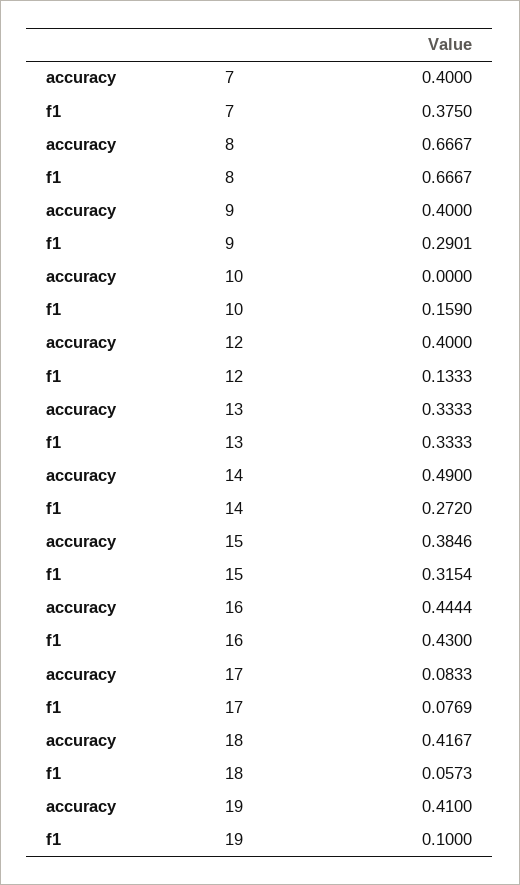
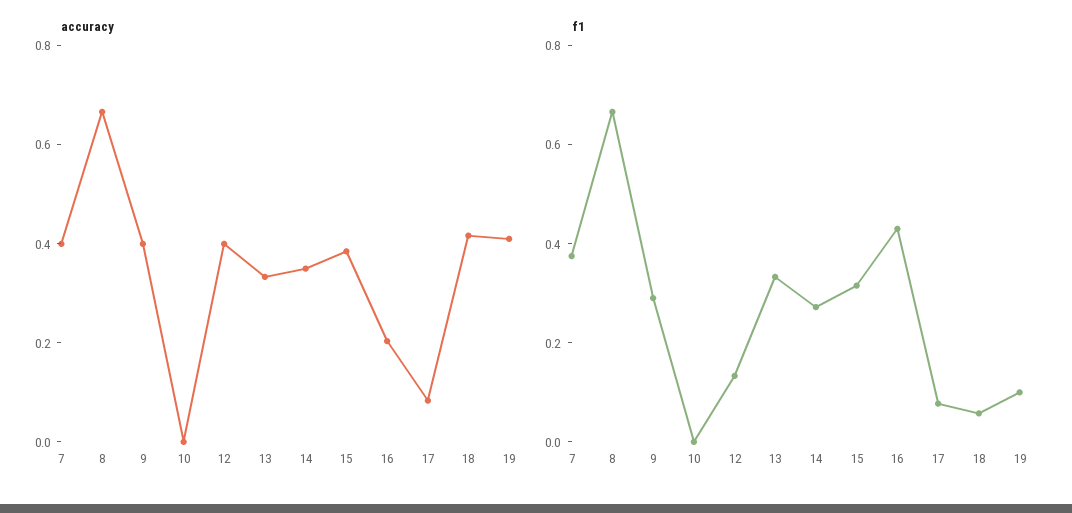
f1, 10: 0.159 -> 0
accuracy, 14: 0.49 -> 0.35
accuracy, 16: 0.4444 -> 0.2

